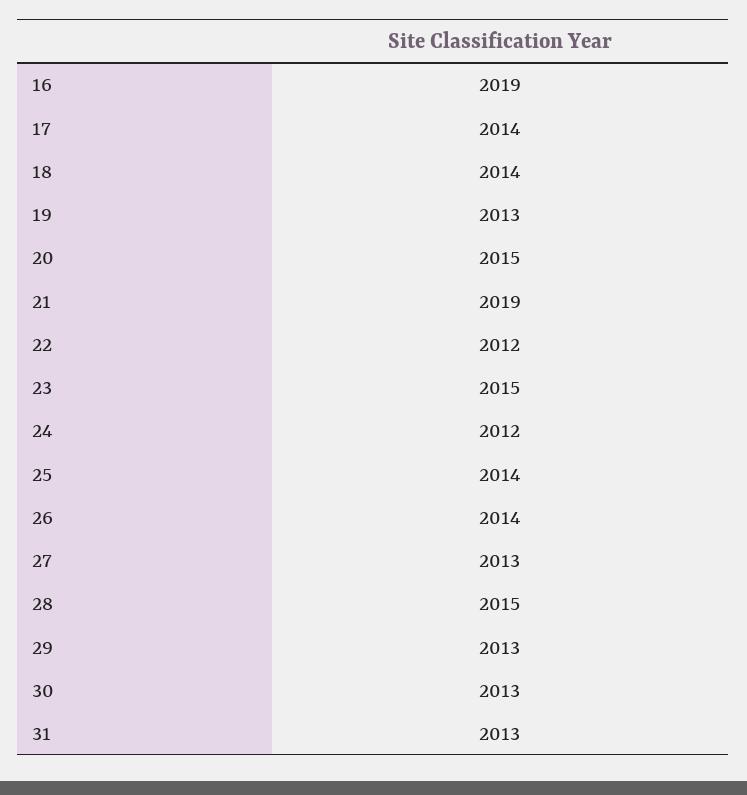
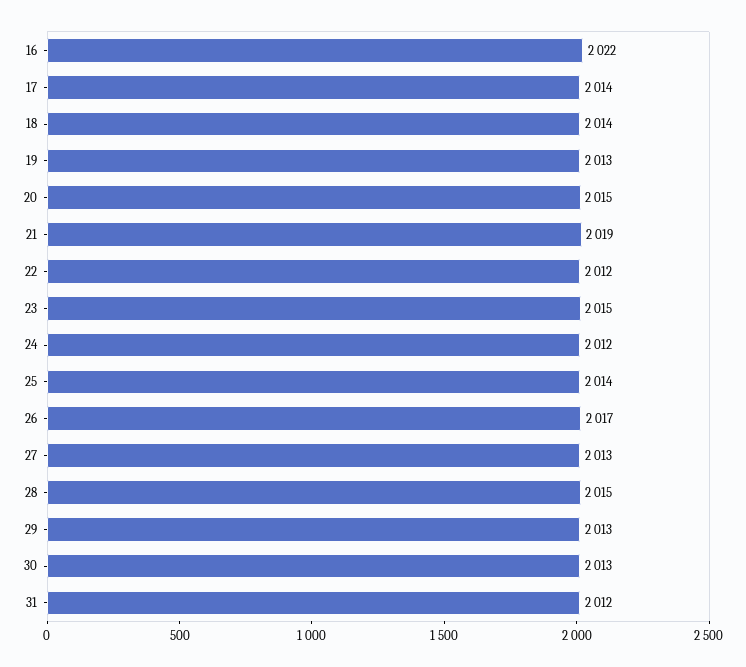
16: 2019 -> 2022
26: 2014 -> 2017
31: 2013 -> 2012

